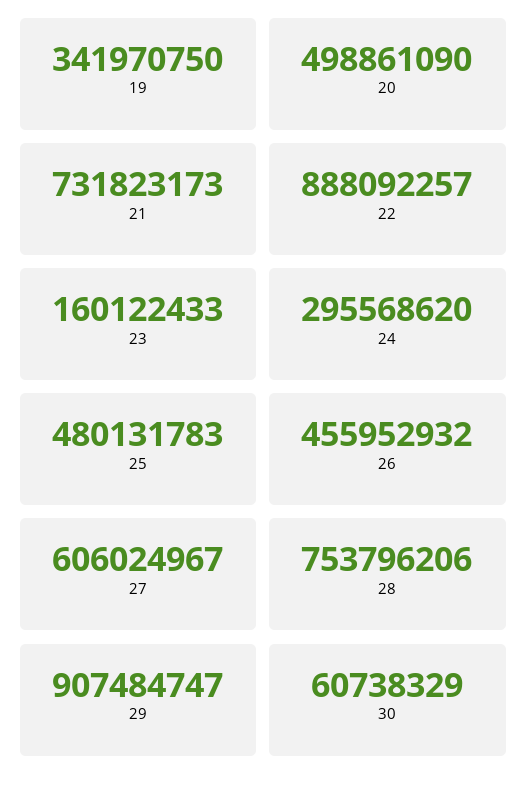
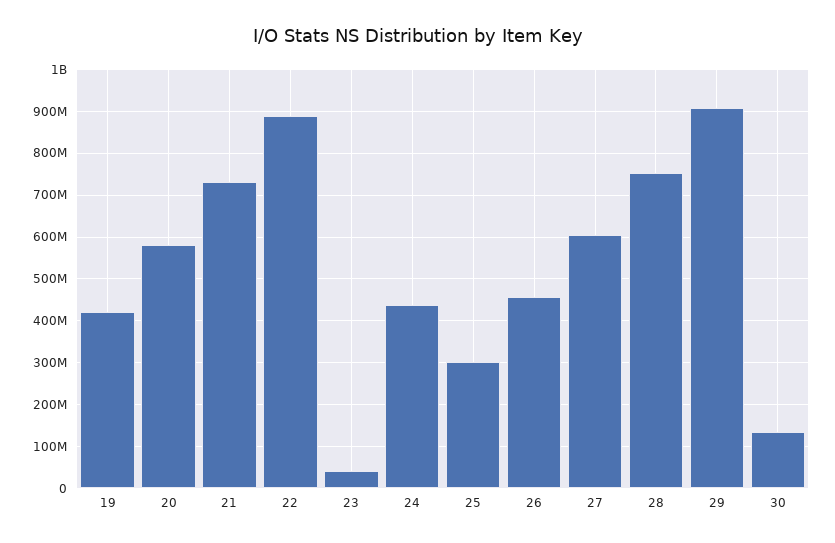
19: 341970750 -> 420000000
20: 498861090 -> 580000000
23: 160122433 -> 40000000
24: 295568620 -> 440000000
25: 480131783 -> 300000000
30: 60738329 -> 140000000

